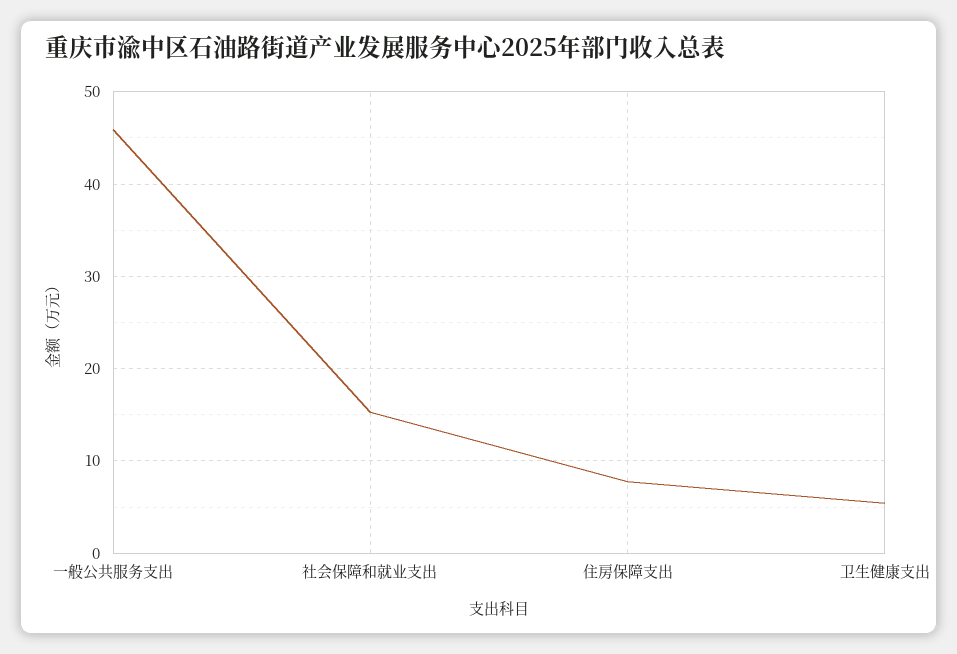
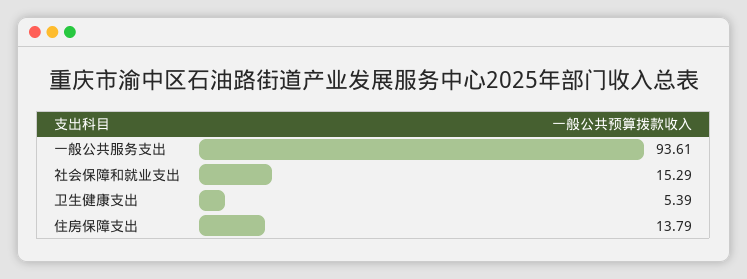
一般公共服务支出: 46 -> 93.61
住房保障支出: 8 -> 13.79

